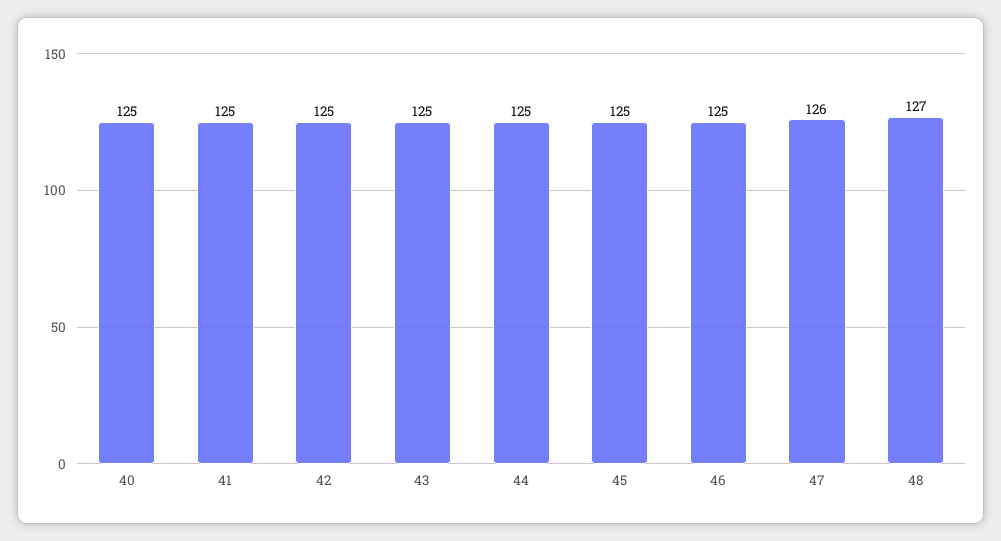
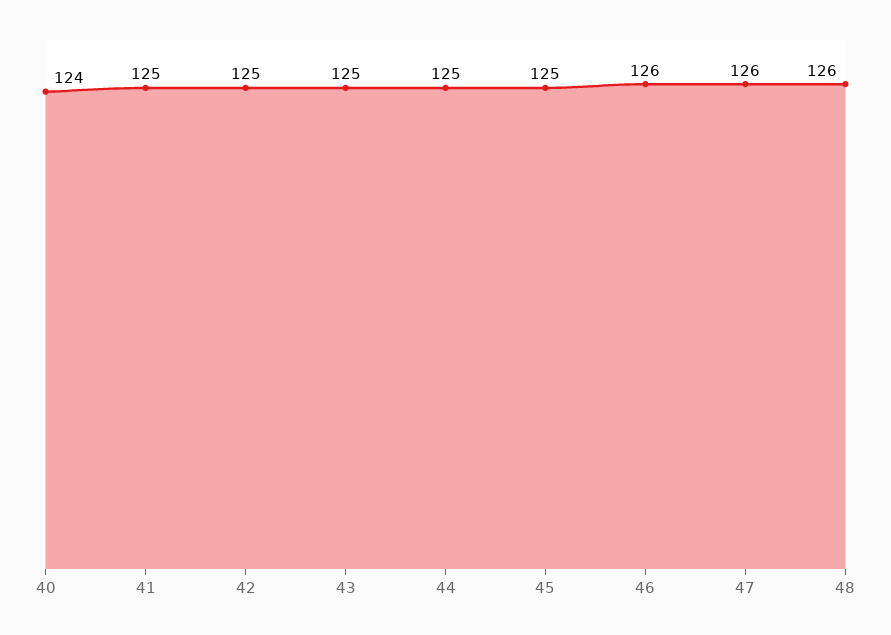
40: 125 -> 124
46: 125 -> 126
48: 127 -> 126

